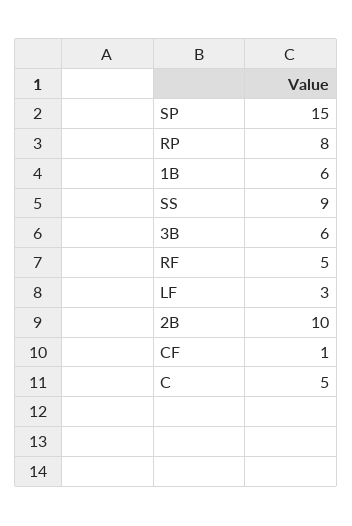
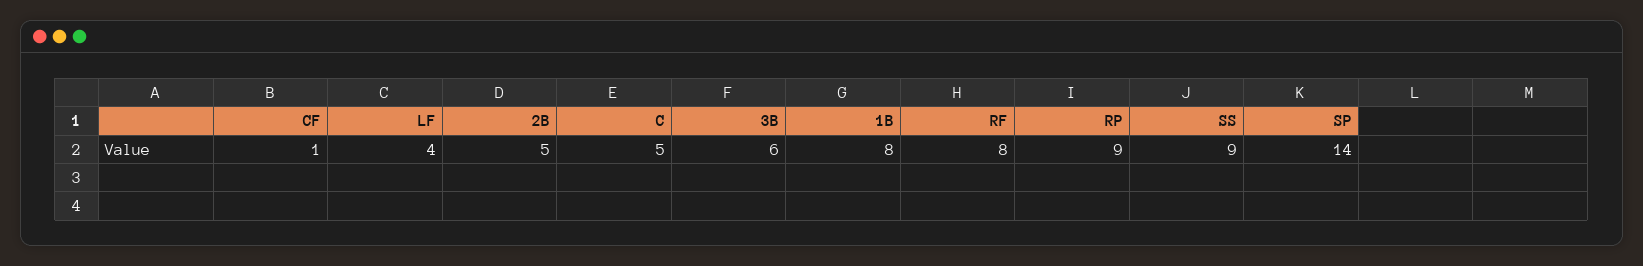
SP: 15 -> 14
RP: 8 -> 9
1B: 6 -> 8
RF: 5 -> 8
LF: 3 -> 4
2B: 10 -> 5

